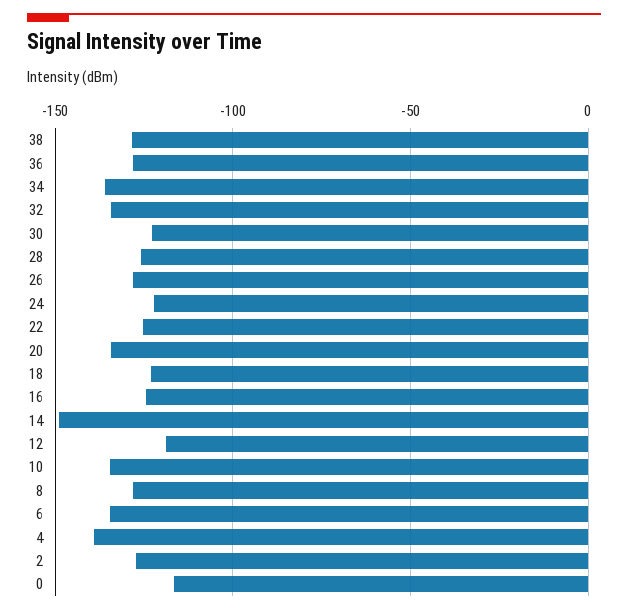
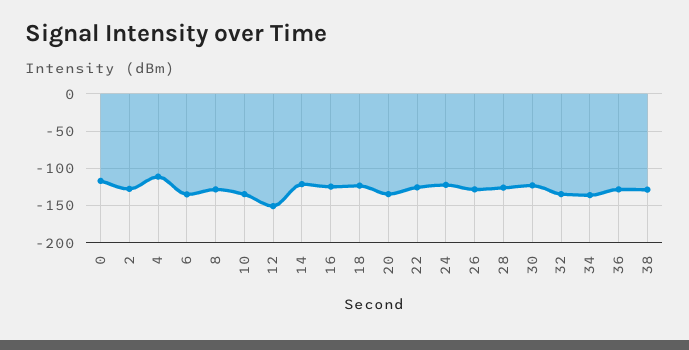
14: -150 -> -120
12: -120 -> -150
4: -140 -> -110

